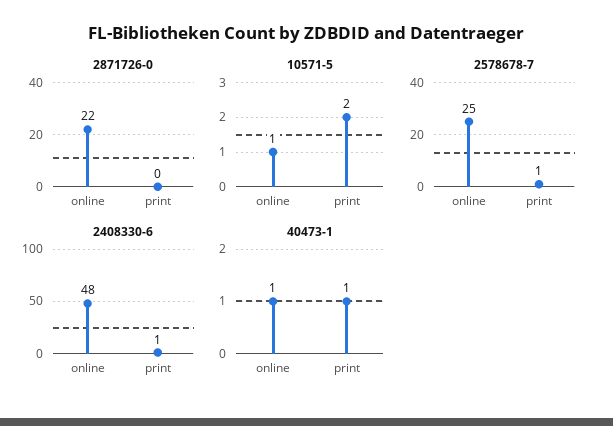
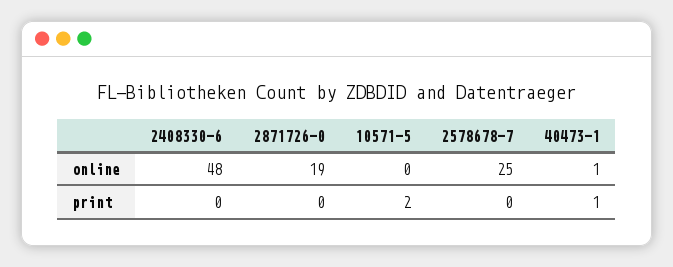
2871726-0, online: 22 -> 19
10571-5, online: 1 -> 0
2578678-7, print: 1 -> 0
2408330-6, print: 1 -> 0

